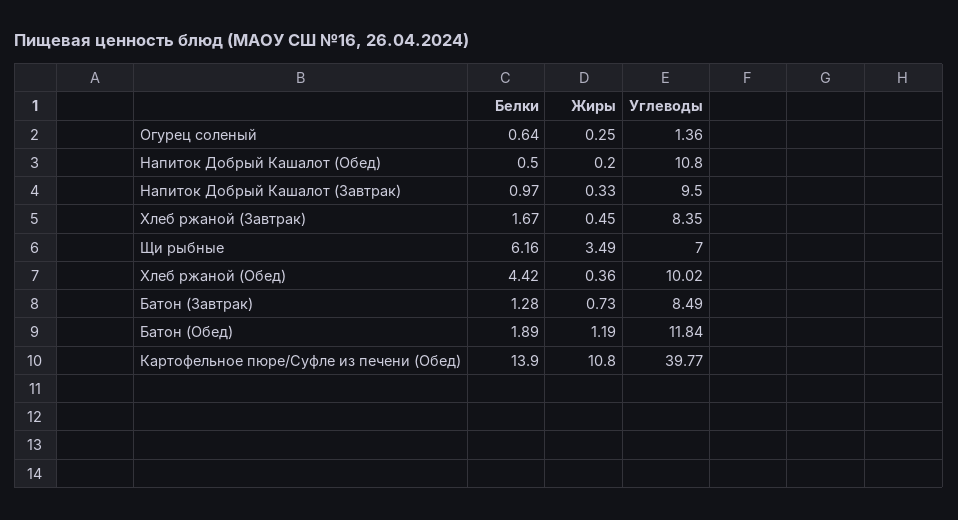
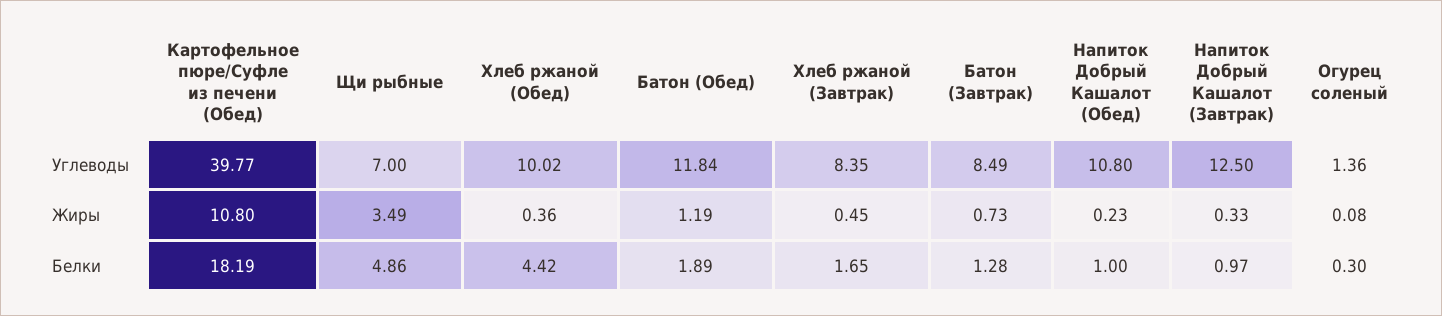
Белки, Огурец соленый: 0.64 -> 0.3
Жиры, Огурец соленый: 0.25 -> 0.08
Белки, Напиток Добрый Кашалот (Обед): 0.5 -> 1
Жиры, Напиток Добрый Кашалот (Обед): 0.2 -> 0.23
Углеводы, Напиток Добрый Кашалот (Завтрак): 9.5 -> 12.5
Белки, Хлеб ржаной (Завтрак): 1.67 -> 1.65
Белки, Щи рыбные: 6.16 -> 4.86
Белки, Картофельное пюре/Суфле из печени (Обед): 13.9 -> 18.19

